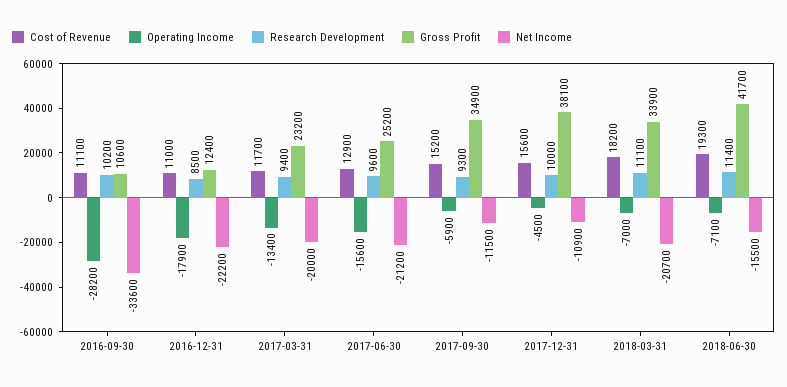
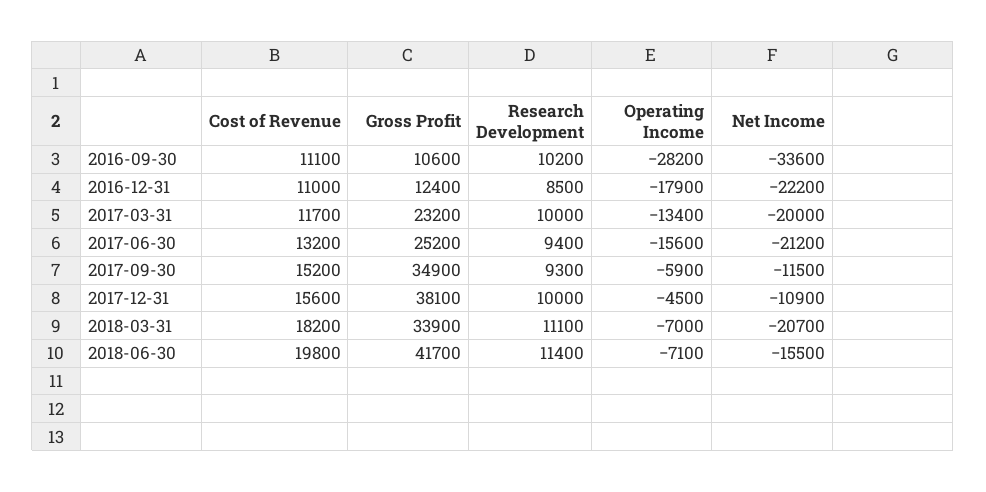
Research Development, 2017-03-31: 9400 -> 10000
Cost of Revenue, 2017-06-30: 12900 -> 13200
Research Development, 2017-06-30: 9600 -> 9400
Cost of Revenue, 2018-06-30: 19300 -> 19800

